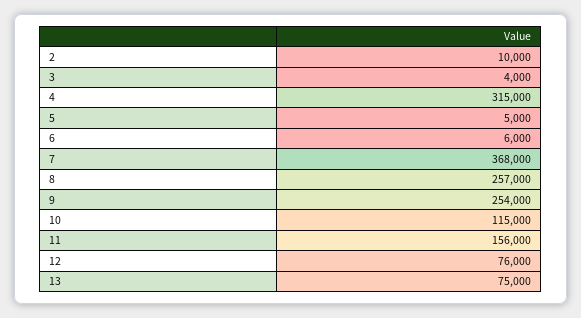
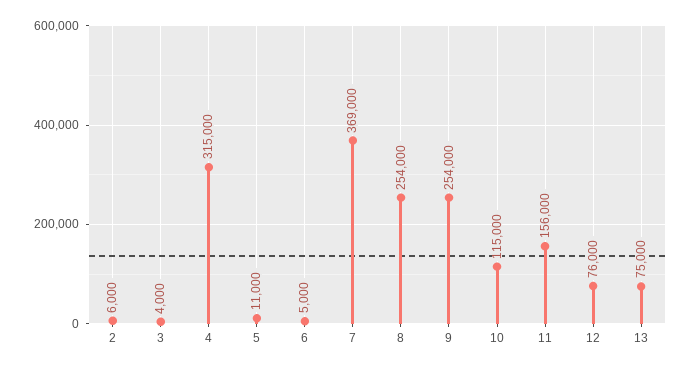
2: 10000 -> 6000
5: 5000 -> 11000
6: 6000 -> 5000
7: 368000 -> 369000
8: 257000 -> 254000

